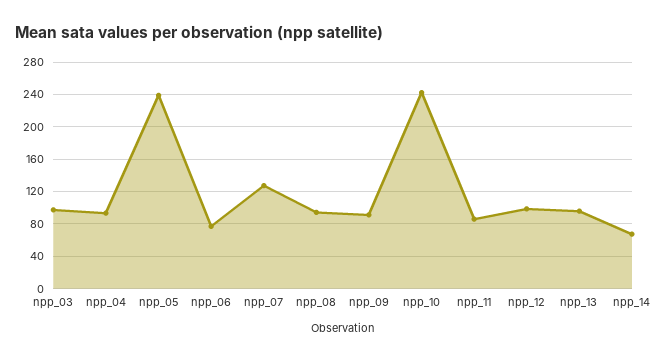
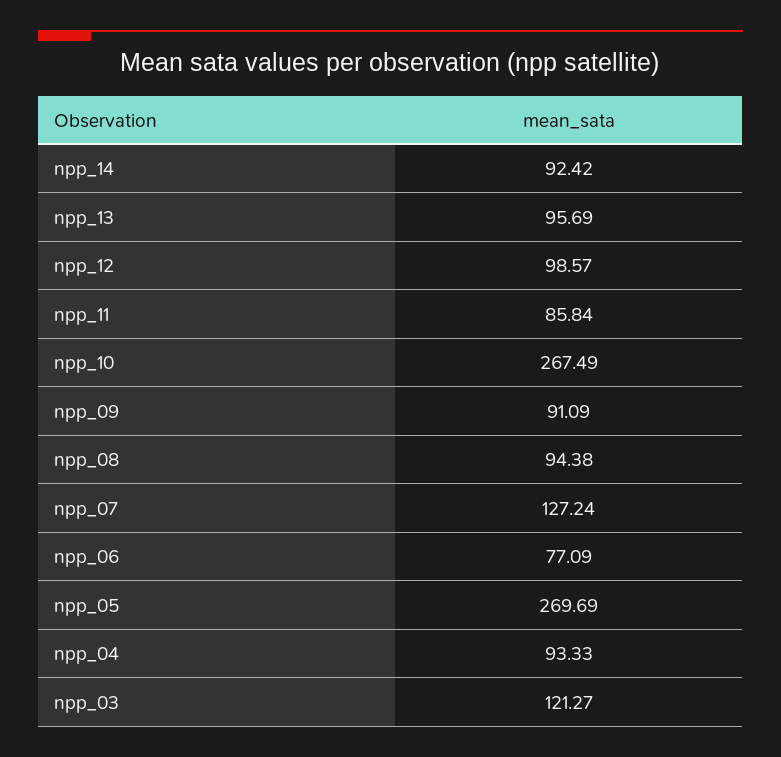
npp_03: 100 -> 121.27
npp_05: 240 -> 269.69
npp_10: 240 -> 267.49
npp_14: 70 -> 92.42

